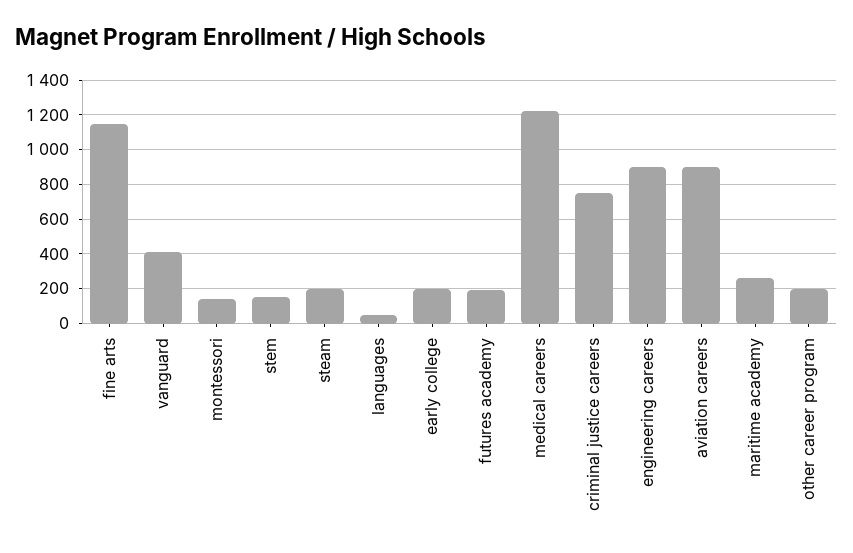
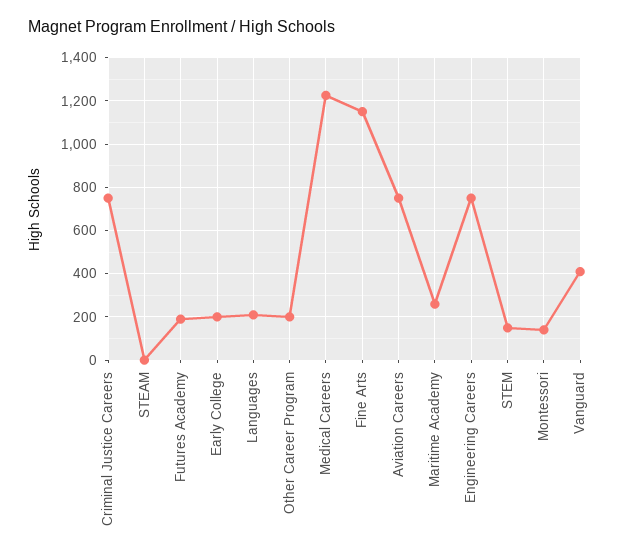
steam: 200 -> 0
languages: 50 -> 200
engineering careers: 900 -> 750
aviation careers: 900 -> 750

